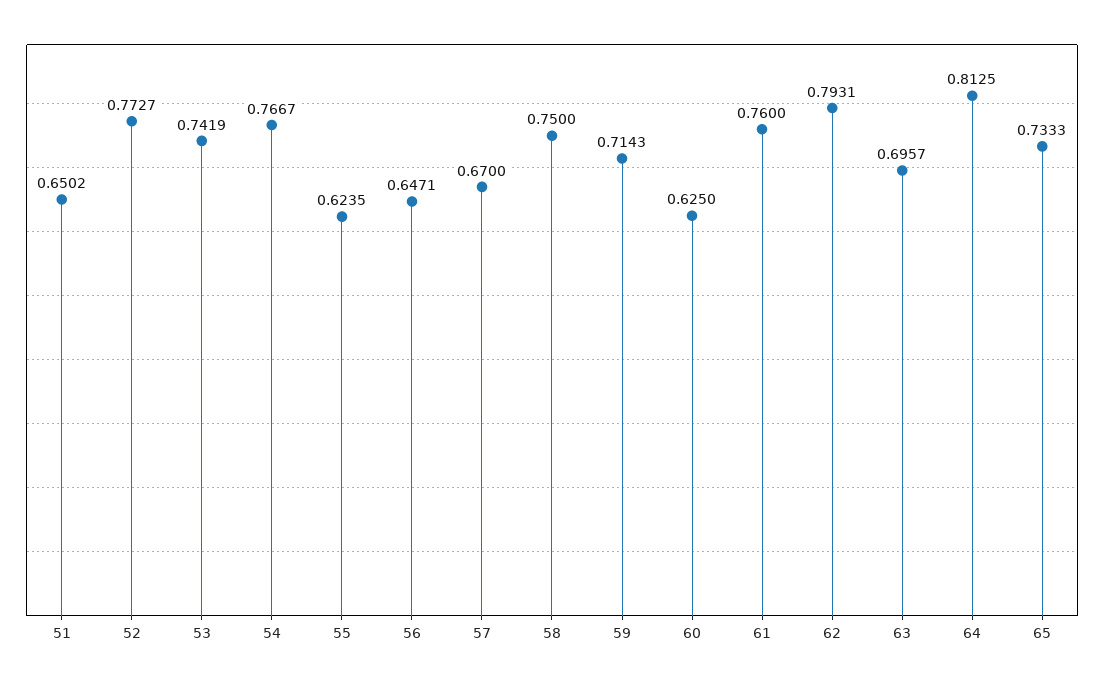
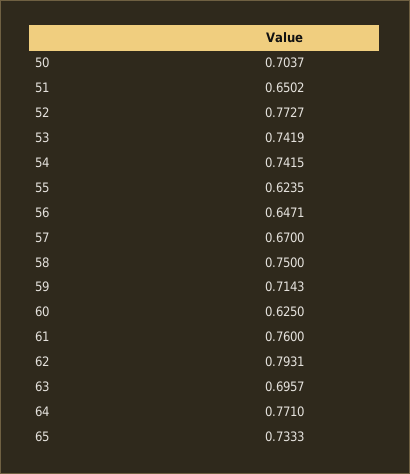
54: 0.7667 -> 0.7415
64: 0.8125 -> 0.771
50: none -> 0.7037

